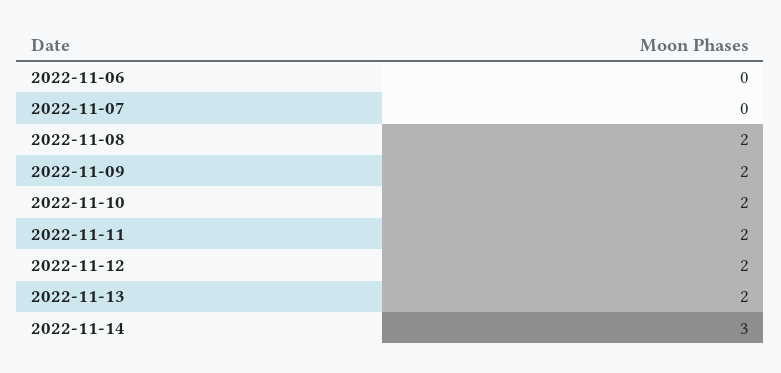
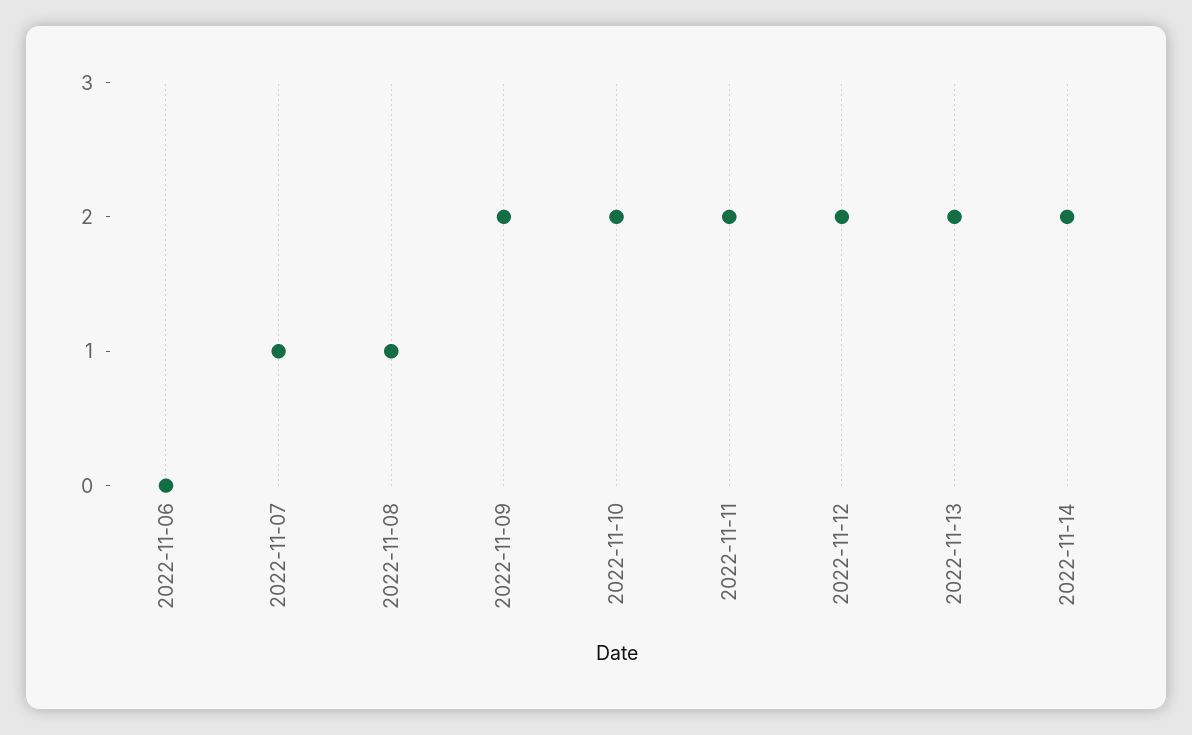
2022-11-07: 0 -> 1
2022-11-08: 2 -> 1
2022-11-14: 3 -> 2

